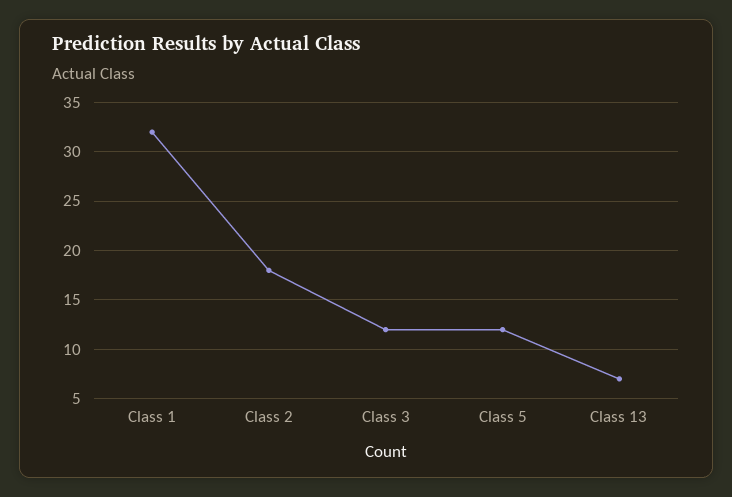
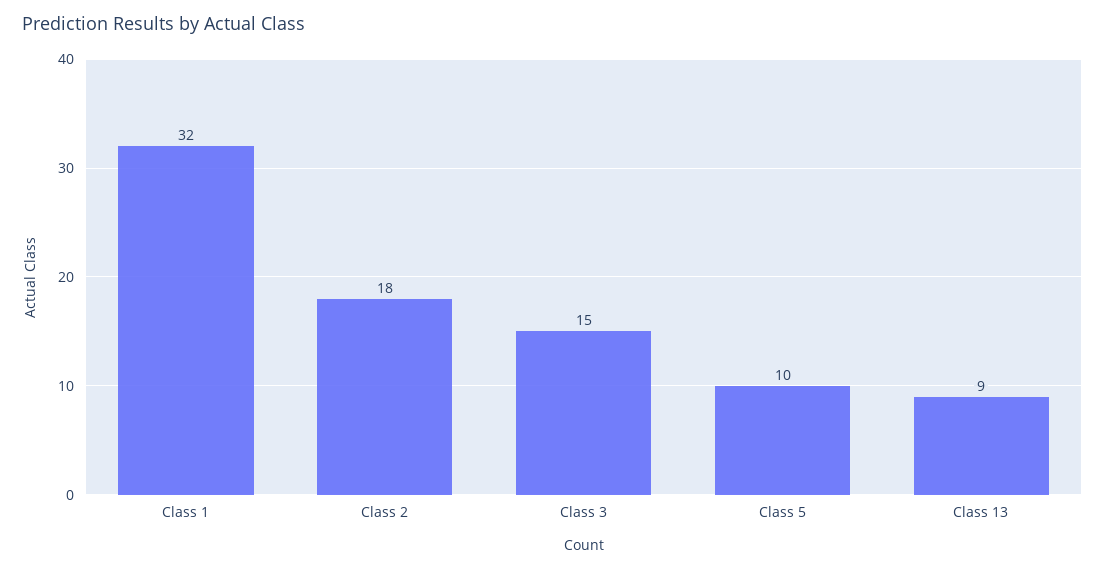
Class 3: 12 -> 15
Class 5: 12 -> 10
Class 13: 7 -> 9

